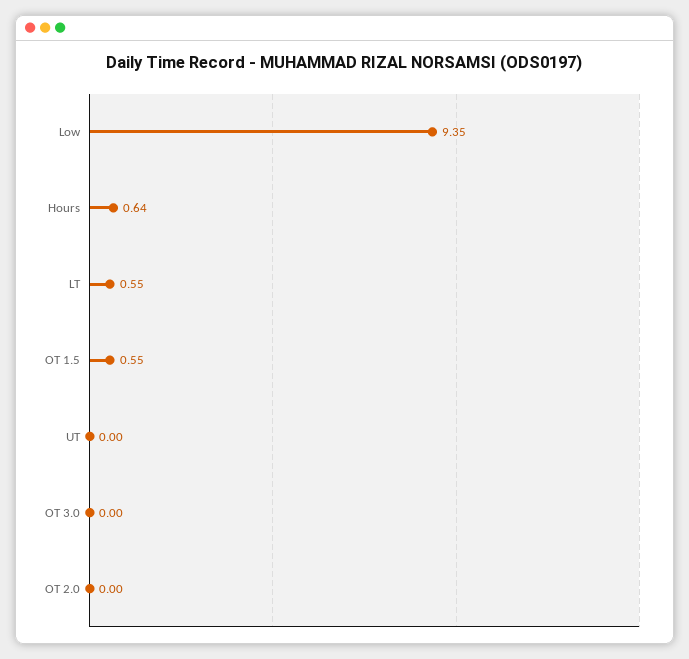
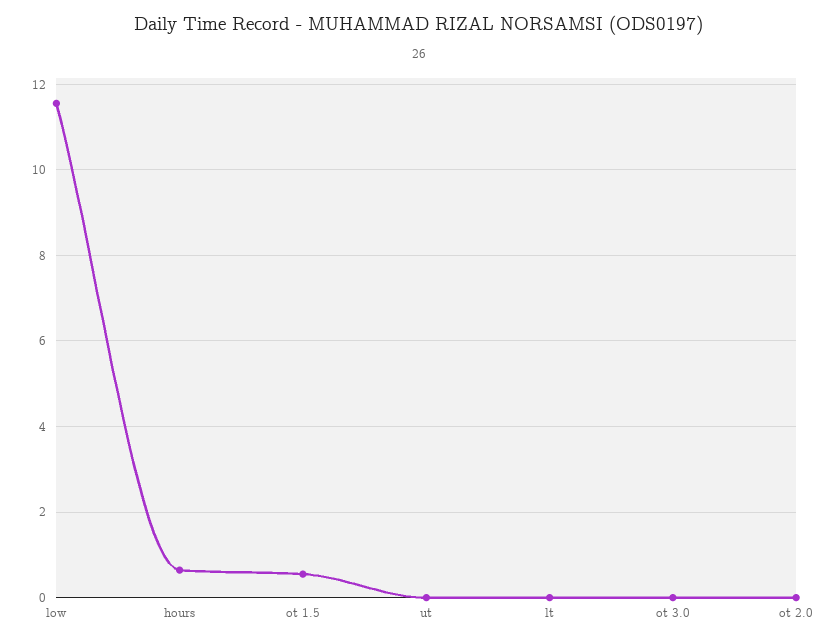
Low: 9.35 -> 11.6
LT: 0.55 -> 0

